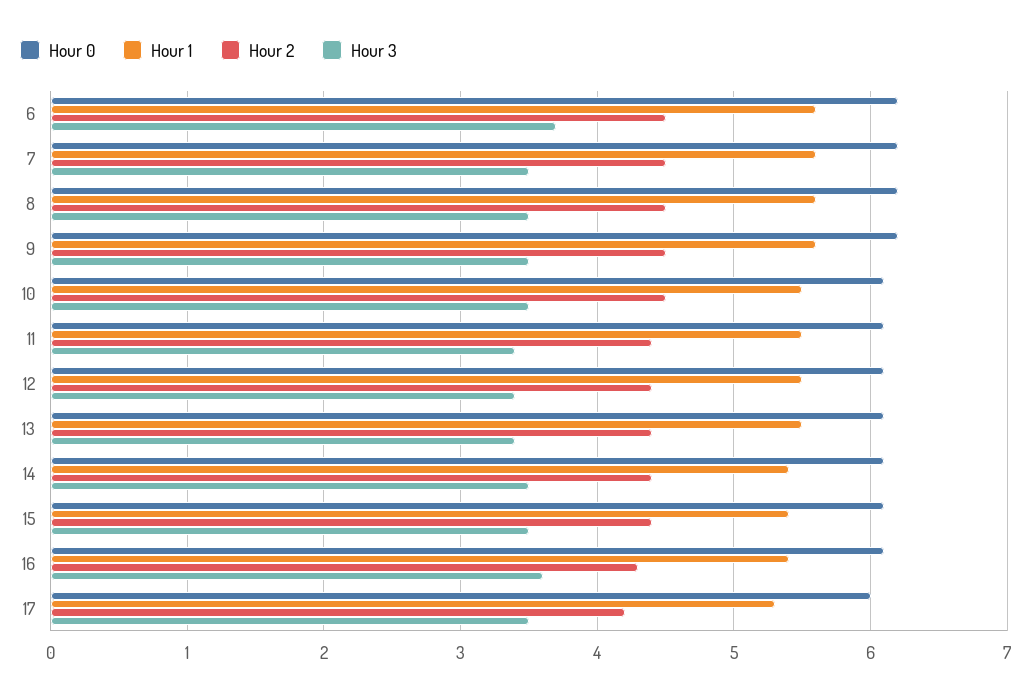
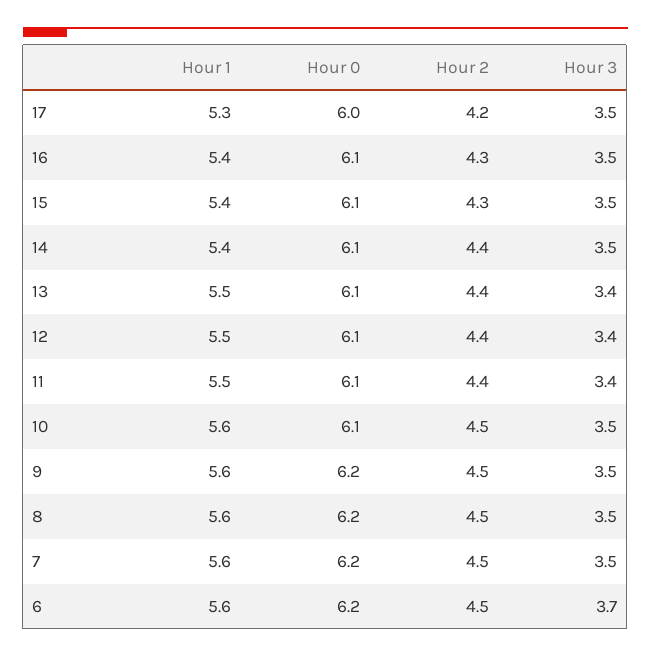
Hour 1, 10: 5.5 -> 5.6
Hour 2, 15: 4.4 -> 4.3
Hour 3, 16: 3.6 -> 3.5

